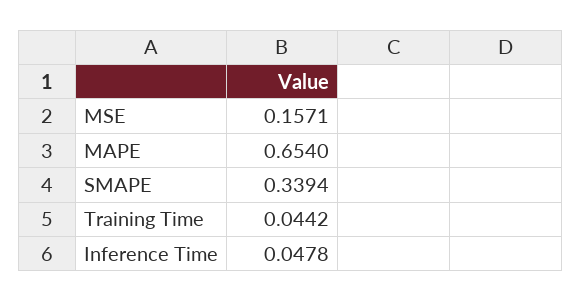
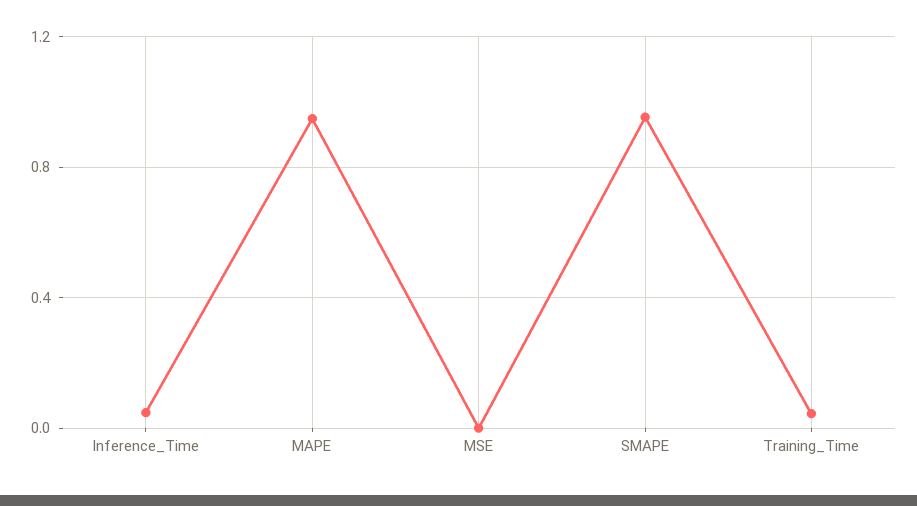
MSE: 0.1571 -> 0
MAPE: 0.654 -> 0.95
SMAPE: 0.3394 -> 0.95

